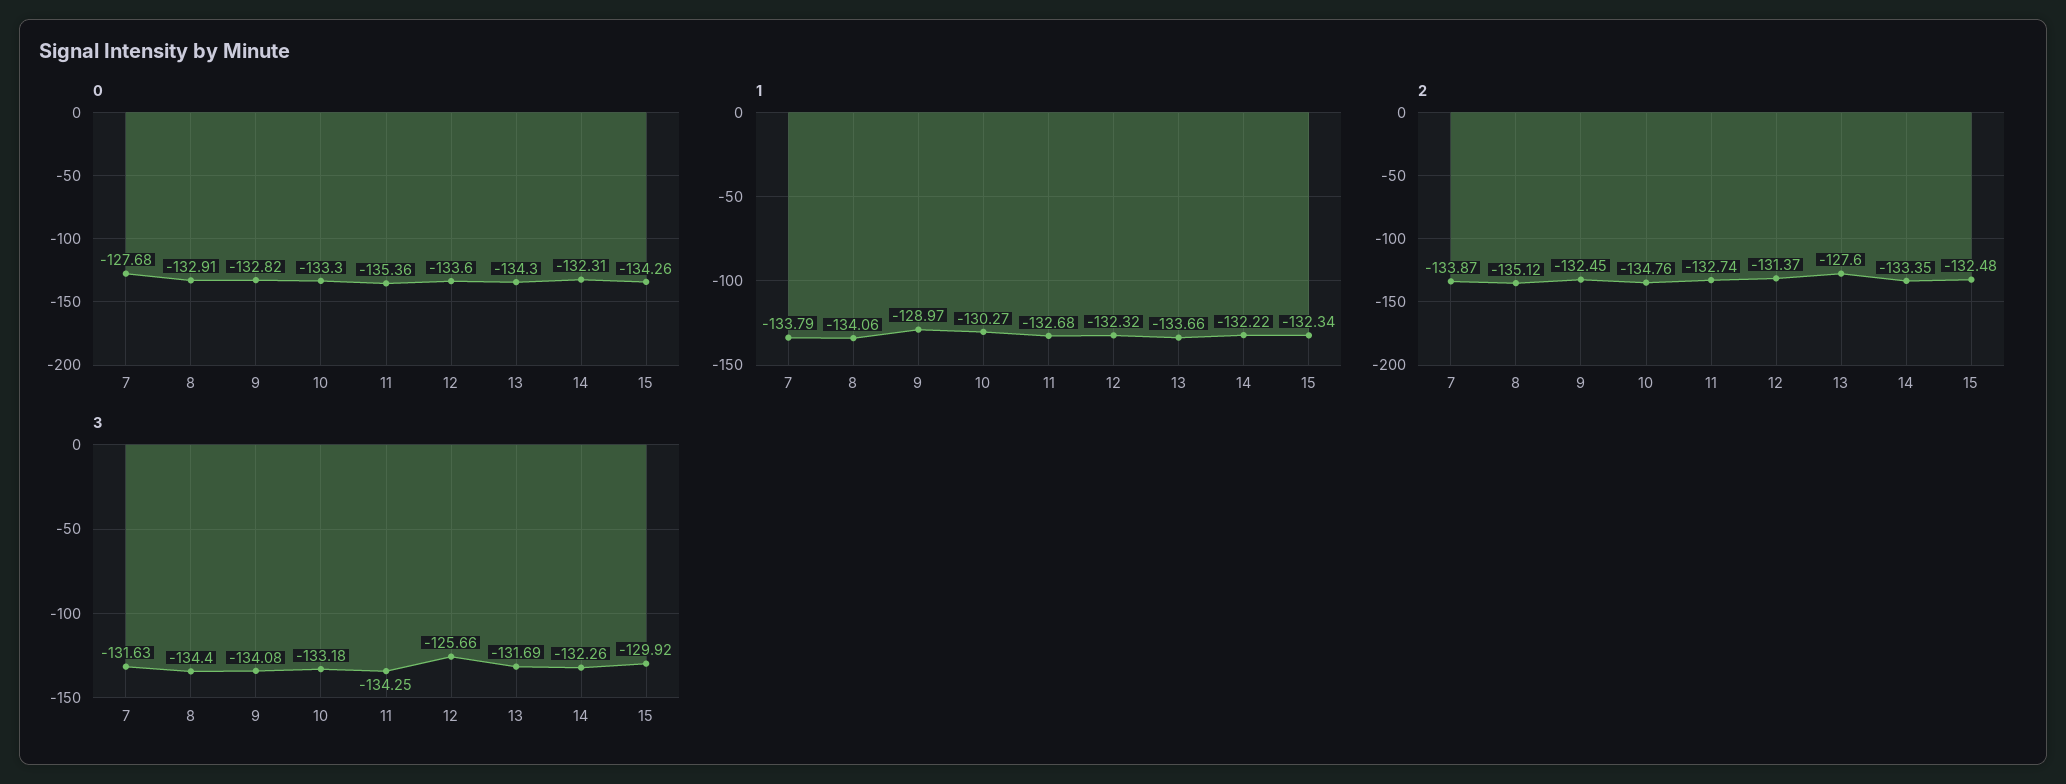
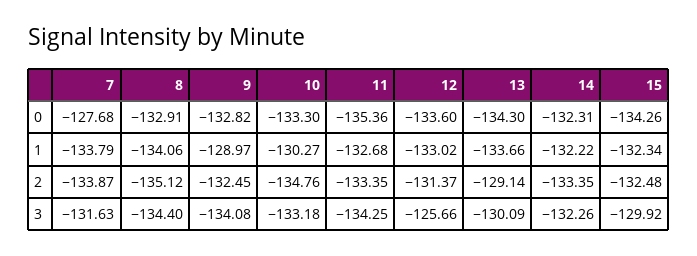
1, 12: -132.32 -> -133.02
2, 11: -132.74 -> -133.35
2, 13: -127.6 -> -129.14
3, 13: -131.69 -> -130.09

